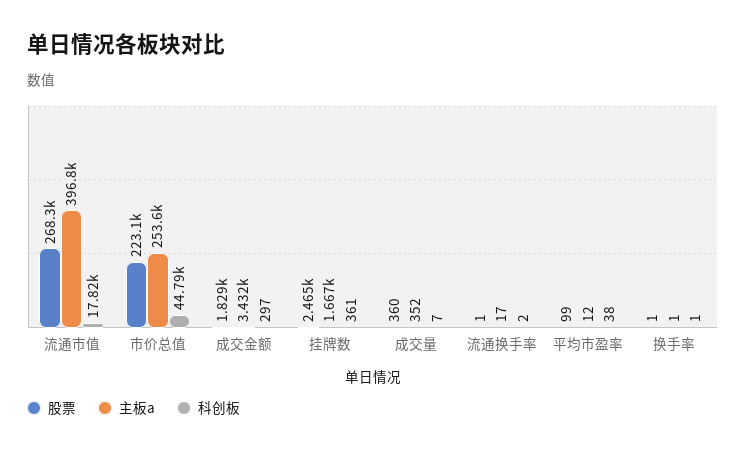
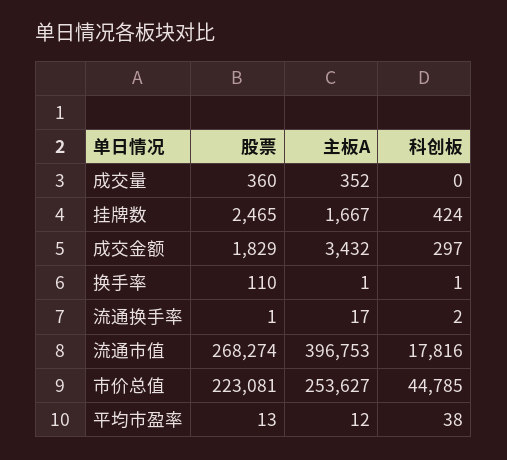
科创板, 挂牌数: 361 -> 424
科创板, 成交量: 7 -> 0
股票, 平均市盈率: 99 -> 13
股票, 换手率: 1 -> 110

